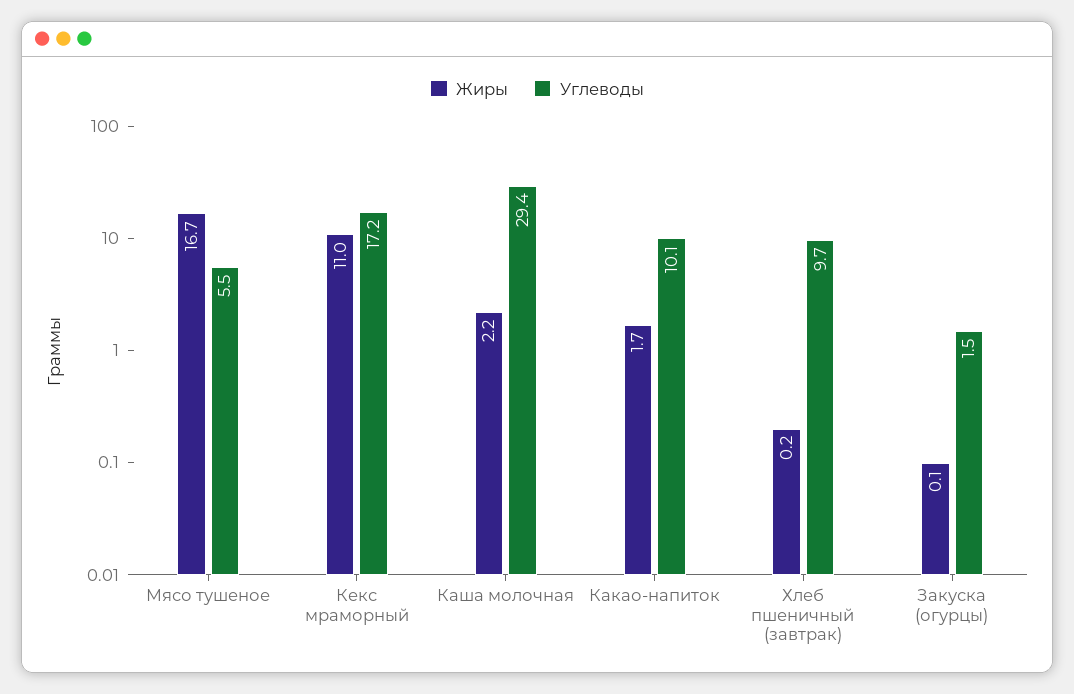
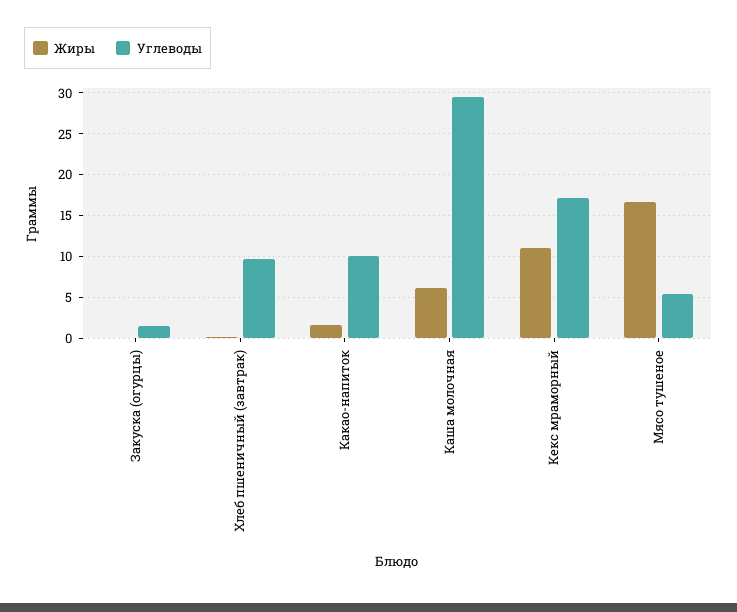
Жиры, Каша молочная: 2.2 -> 6

